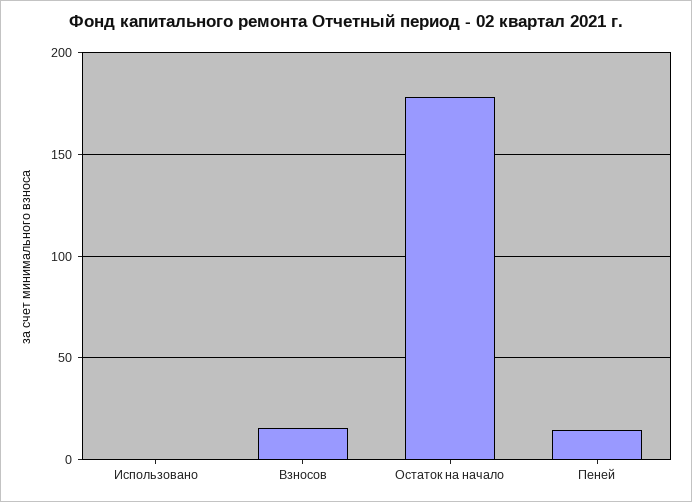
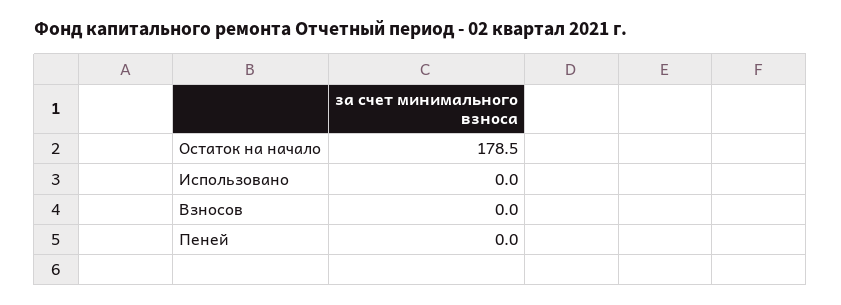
Взносов: 15 -> 0
Пеней: 15 -> 0

